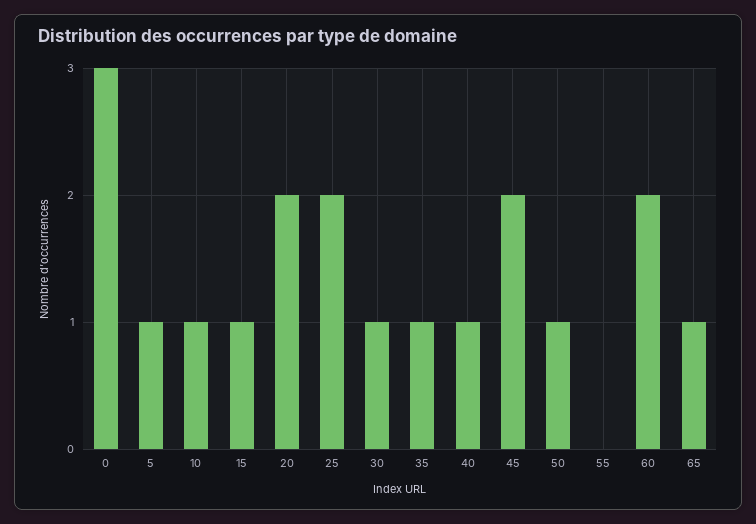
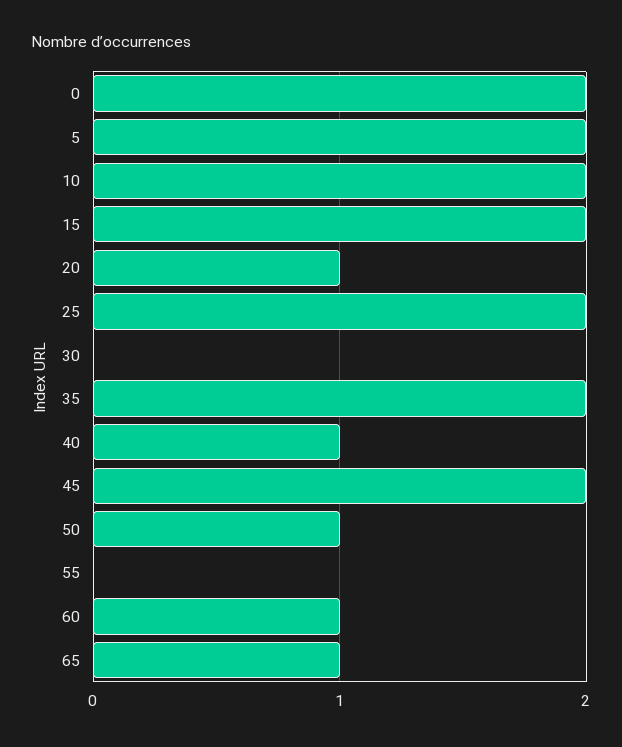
0: 3 -> 2
5: 1 -> 2
10: 1 -> 2
15: 1 -> 2
20: 2 -> 1
30: 1 -> 0
35: 1 -> 2
60: 2 -> 1

